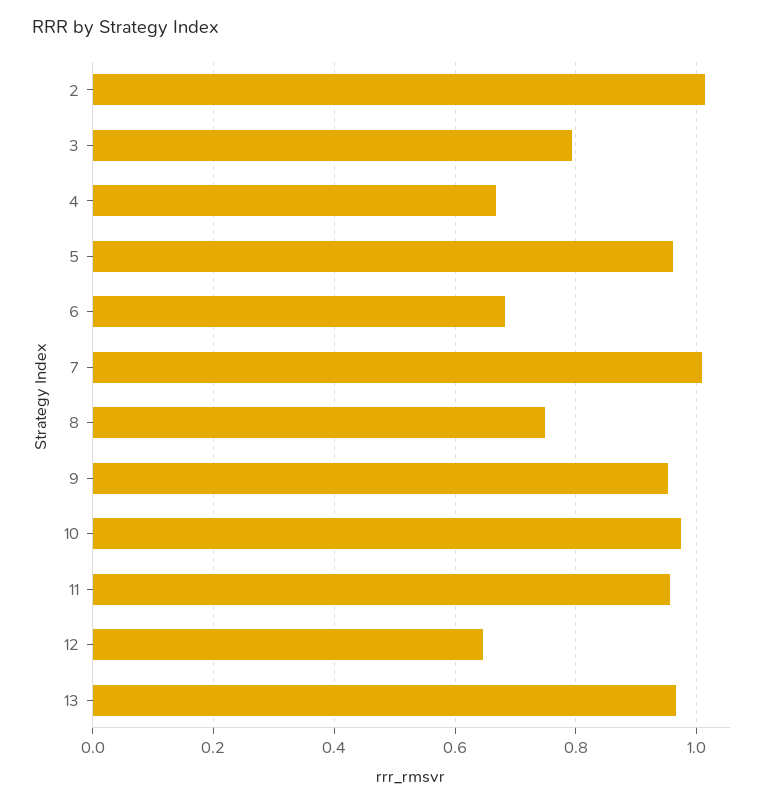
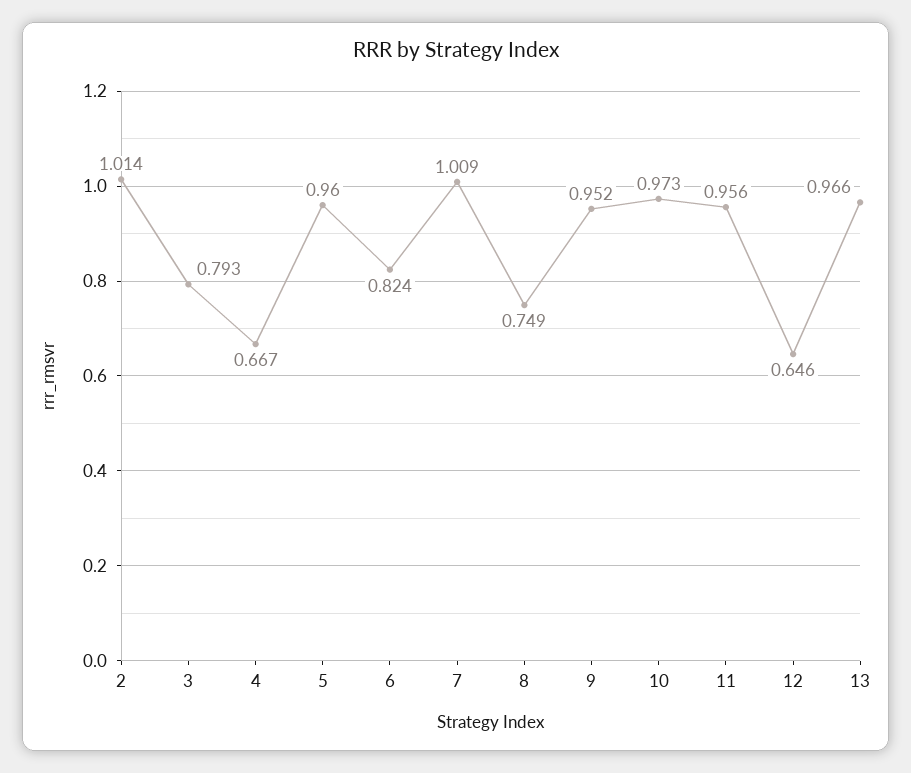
6: 0.68 -> 0.824

